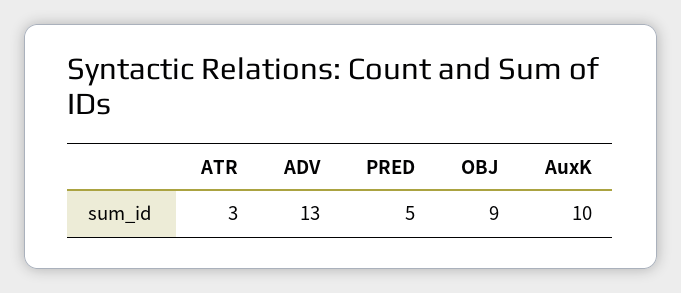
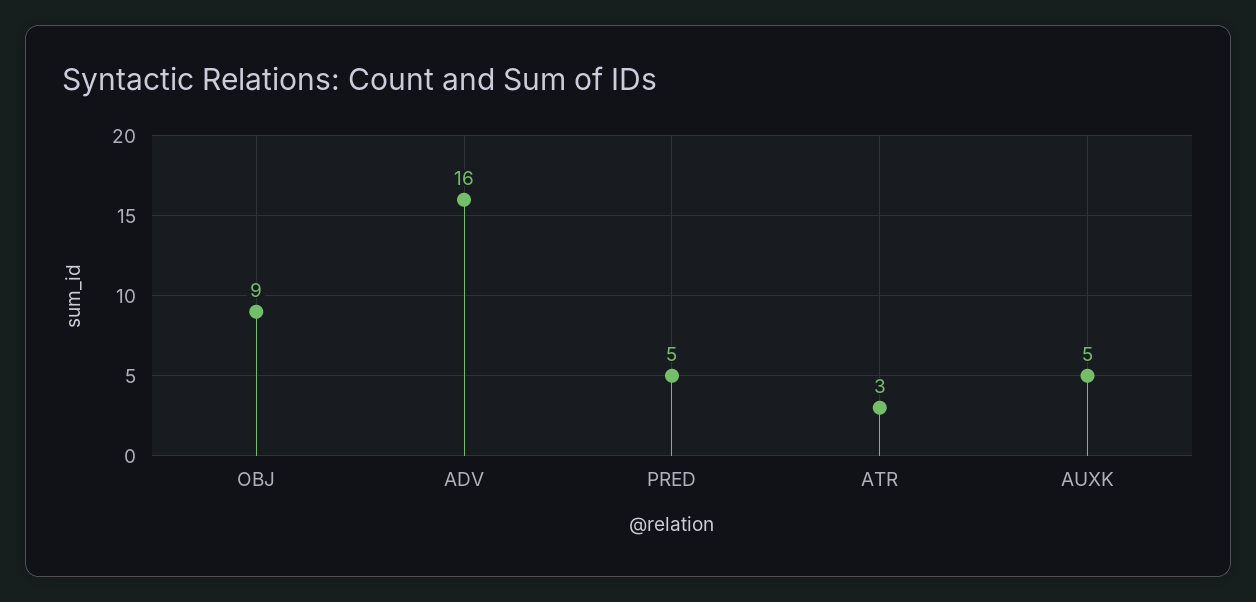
ADV: 13 -> 16
AuxK: 10 -> 5

